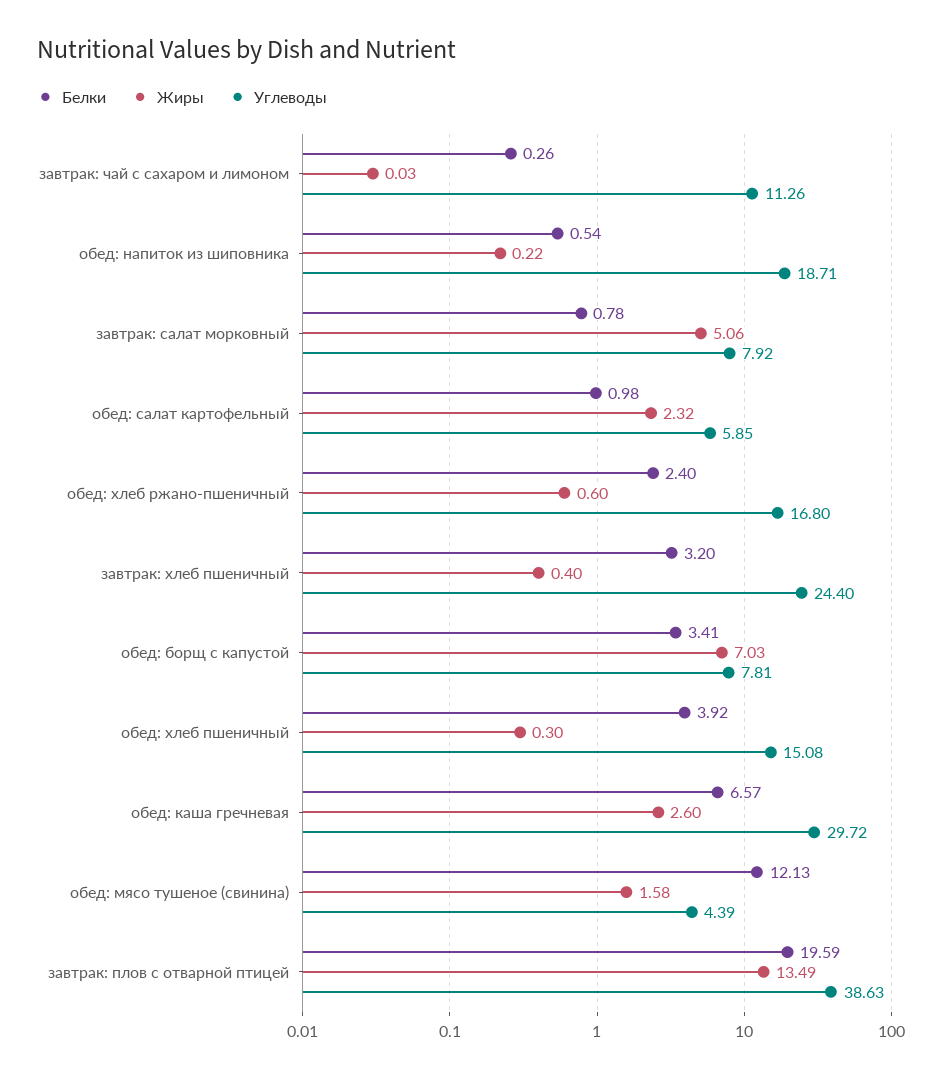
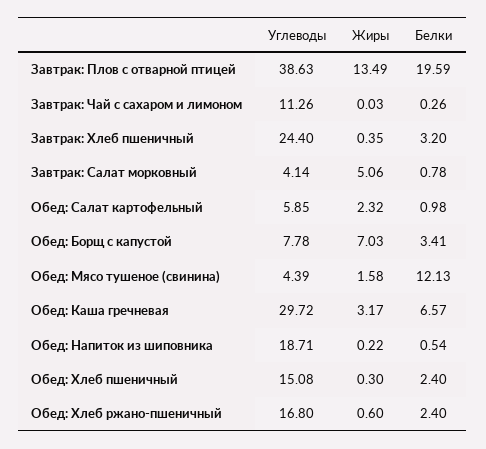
Углеводы, завтрак: салат морковный: 7.92 -> 4.14
Жиры, завтрак: хлеб пшеничный: 0.4 -> 0.35
Углеводы, обед: борщ с капустой: 7.81 -> 7.78
Белки, обед: хлеб пшеничный: 3.92 -> 2.4
Жиры, обед: каша гречневая: 2.6 -> 3.17

